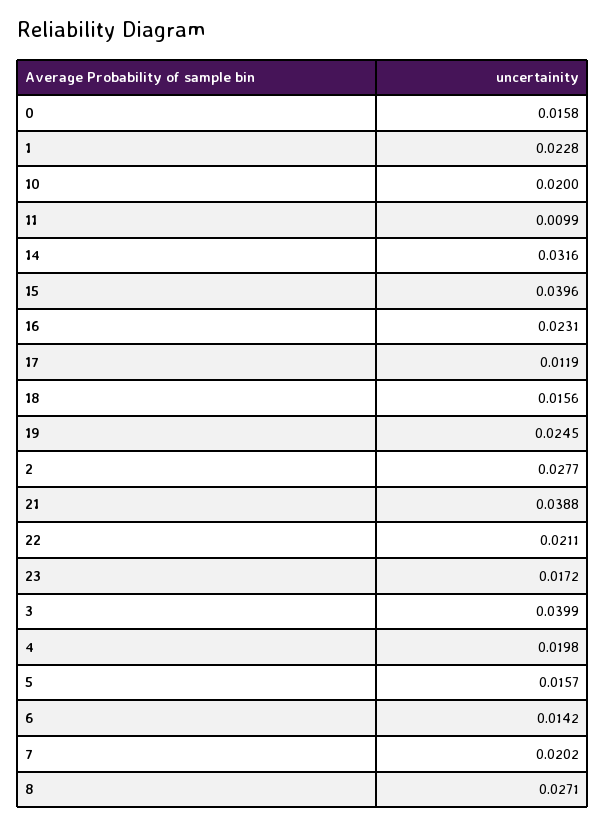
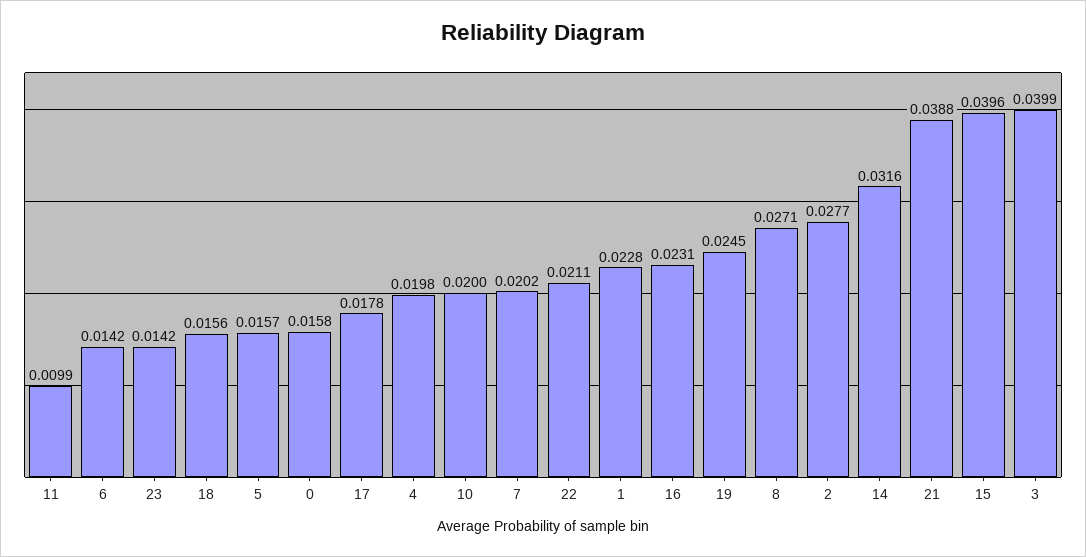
17: 0.0119 -> 0.0178
23: 0.0172 -> 0.0142

